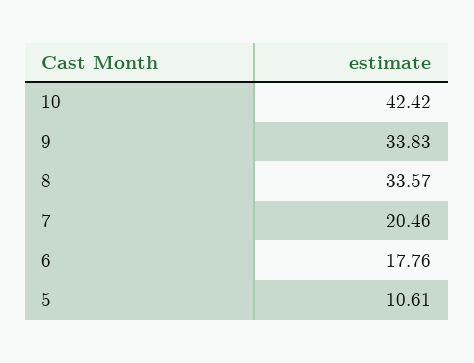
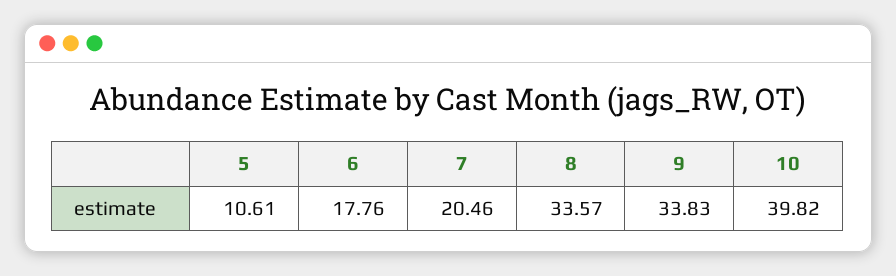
10: 42.42 -> 39.82

